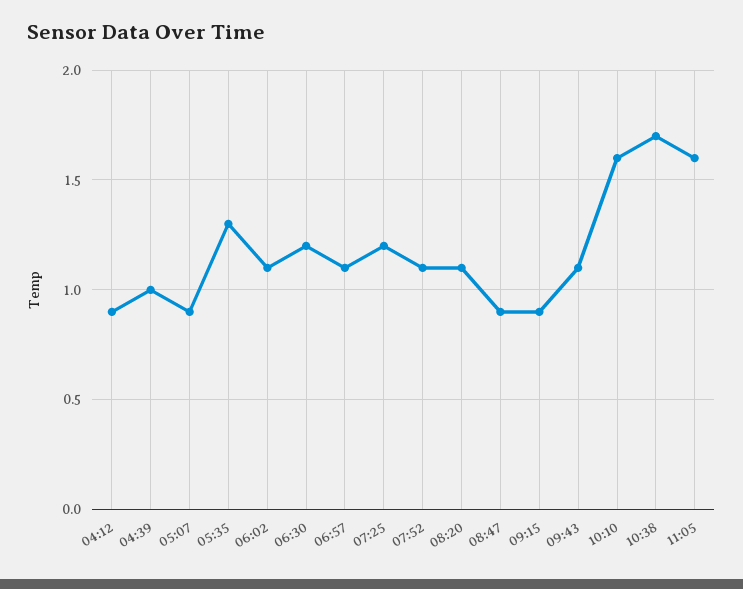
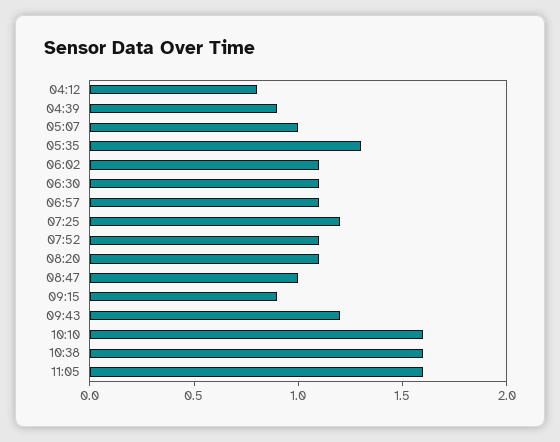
04:12: 0.9 -> 0.8
04:39: 1 -> 0.9
05:07: 0.9 -> 1
06:30: 1.2 -> 1.1
08:47: 0.9 -> 1
09:43: 1.1 -> 1.2
10:38: 1.7 -> 1.6

